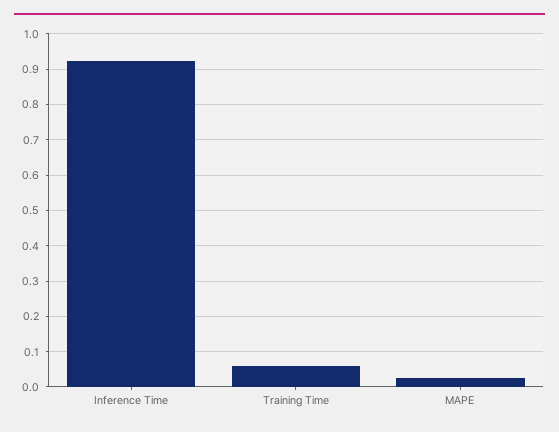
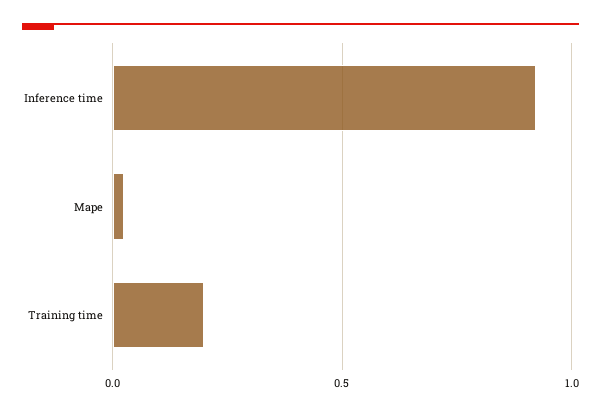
Training Time: 0.06 -> 0.2

